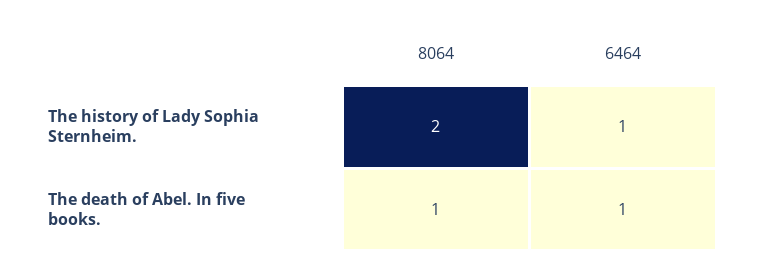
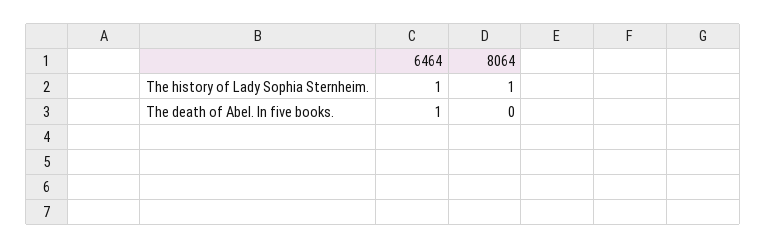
8064, The history of Lady Sophia Sternheim.: 2 -> 1
8064, The death of Abel. In five books.: 1 -> 0

